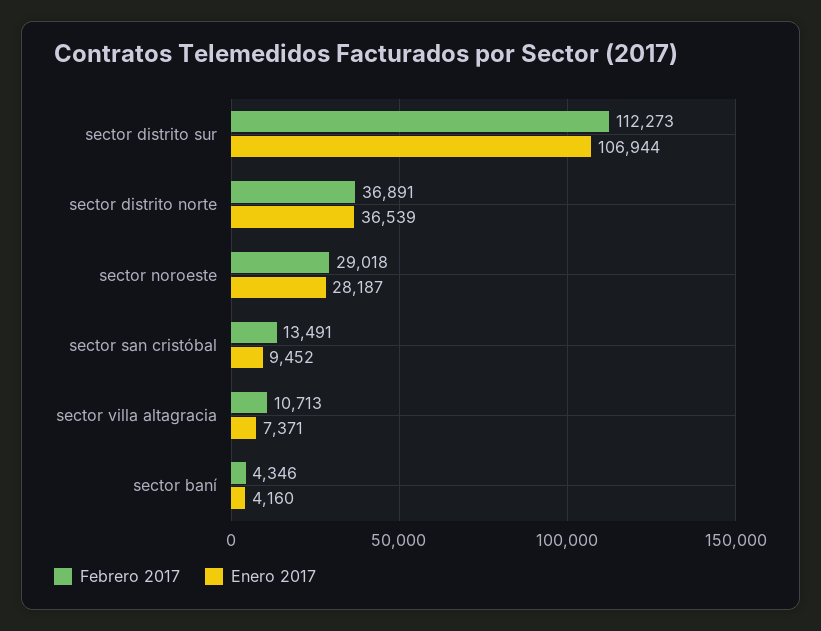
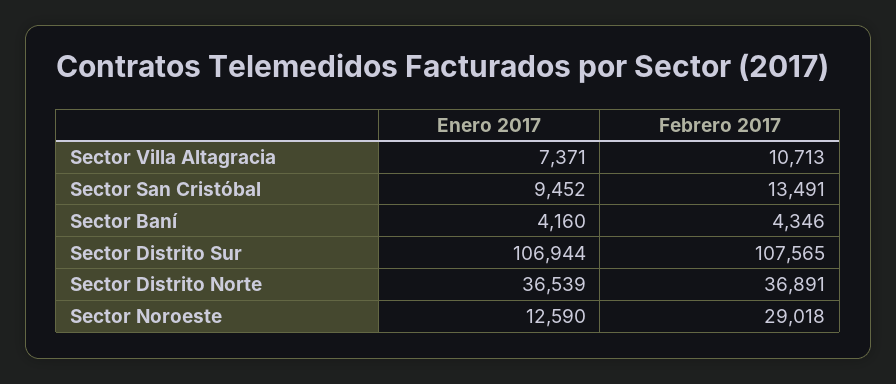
Febrero 2017, sector distrito sur: 112273 -> 107565
Enero 2017, sector noroeste: 28187 -> 12590

